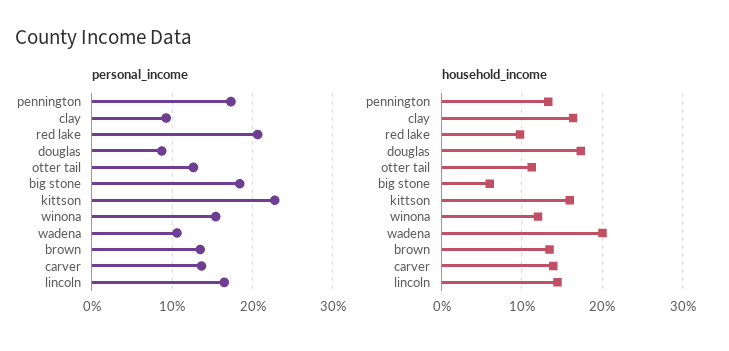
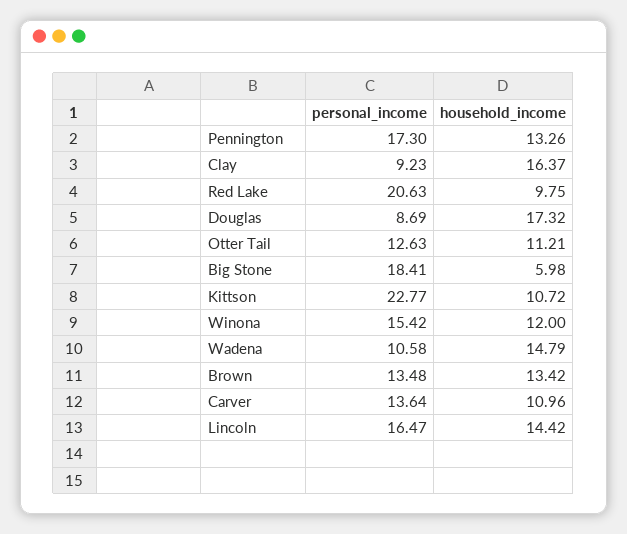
household_income, kittson: 16 -> 10.72
household_income, wadena: 20 -> 14.79
household_income, carver: 14 -> 10.96

